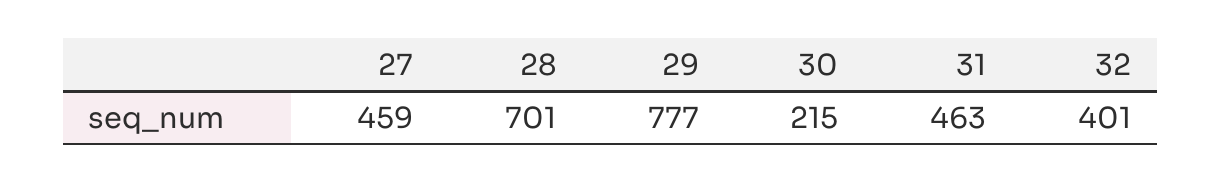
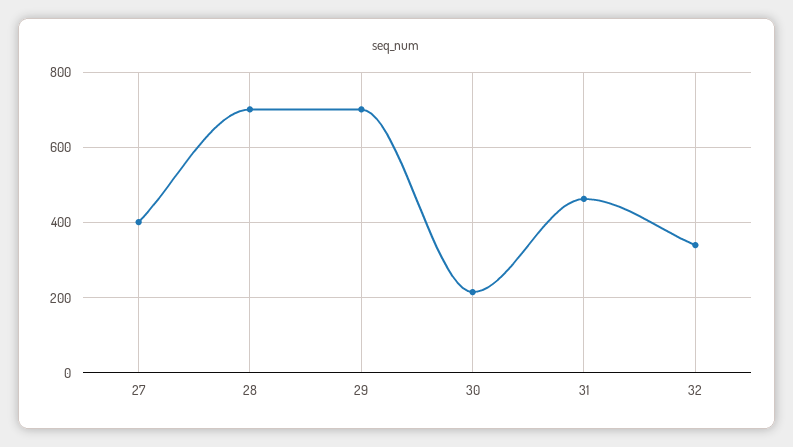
27: 459 -> 400
29: 777 -> 700
32: 401 -> 340

